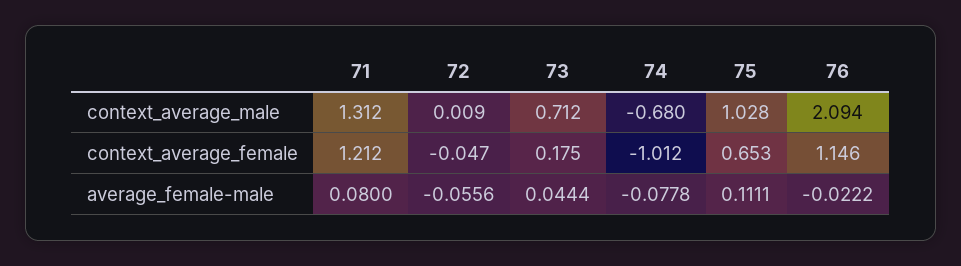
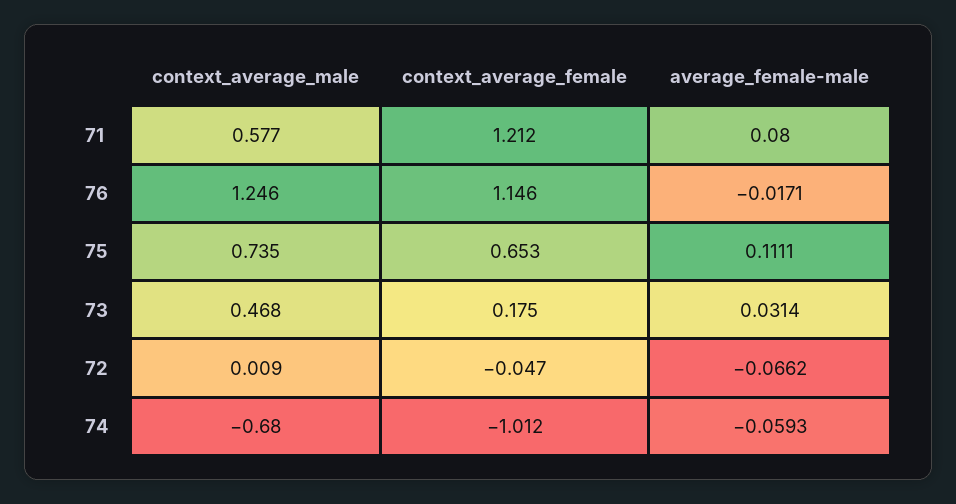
71, context_average_male: 1.312 -> 0.577
73, context_average_male: 0.712 -> 0.468
75, context_average_male: 1.028 -> 0.735
76, context_average_male: 2.094 -> 1.246
72, average_female-male: -0.0556 -> -0.0662
73, average_female-male: 0.0444 -> 0.0314
74, average_female-male: -0.0778 -> -0.0593
76, average_female-male: -0.0222 -> -0.0171

